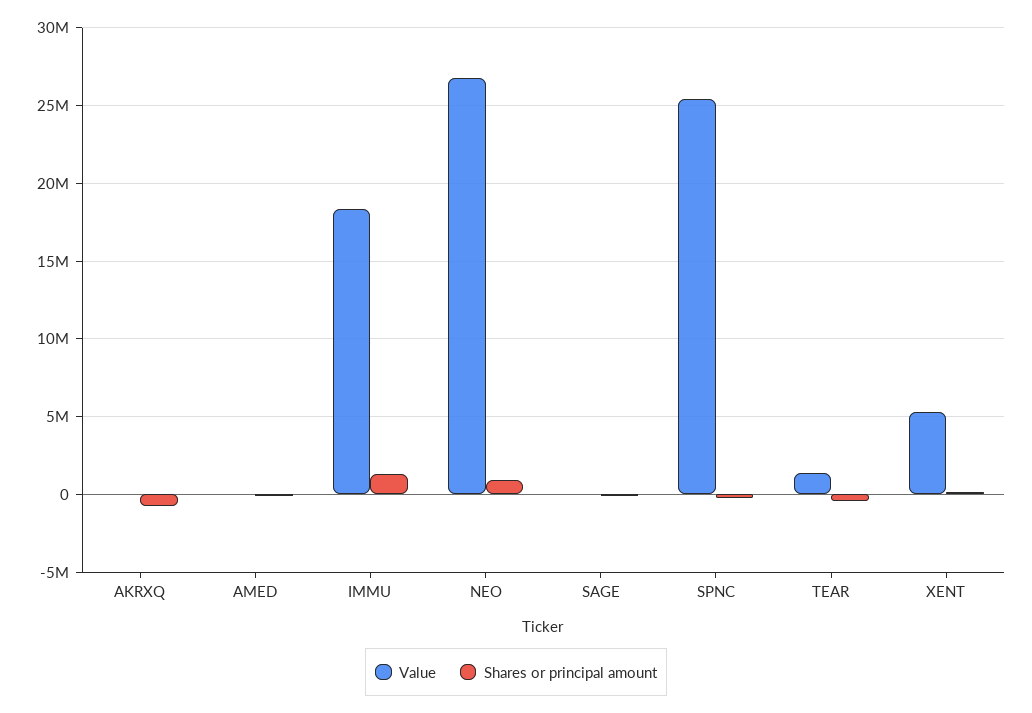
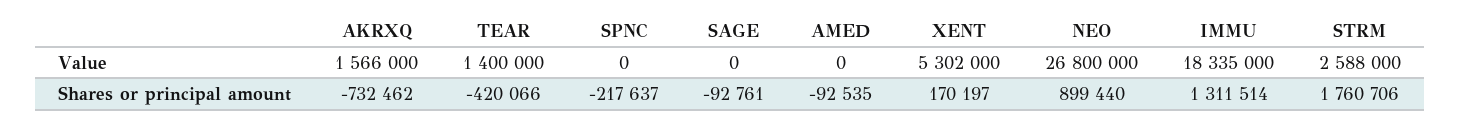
Value, AKRXQ: 0 -> 1566000
Value, SPNC: 25500000 -> 0
Value, STRM: none -> 2588000
Shares or principal amount, STRM: none -> 1760706

